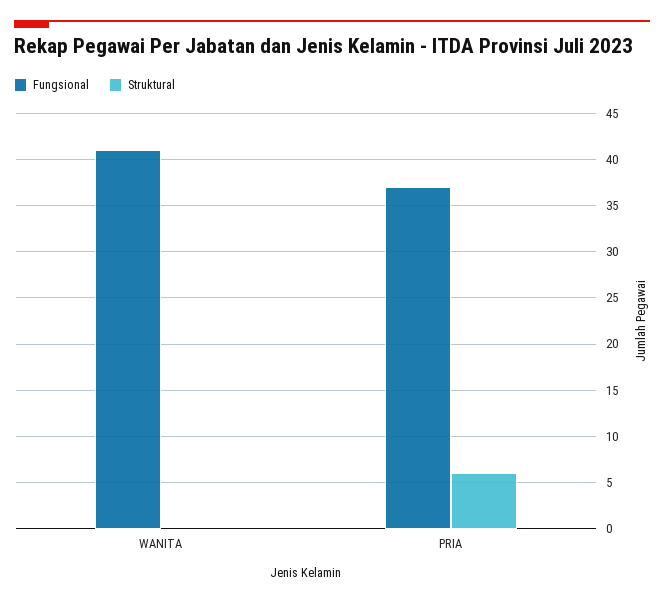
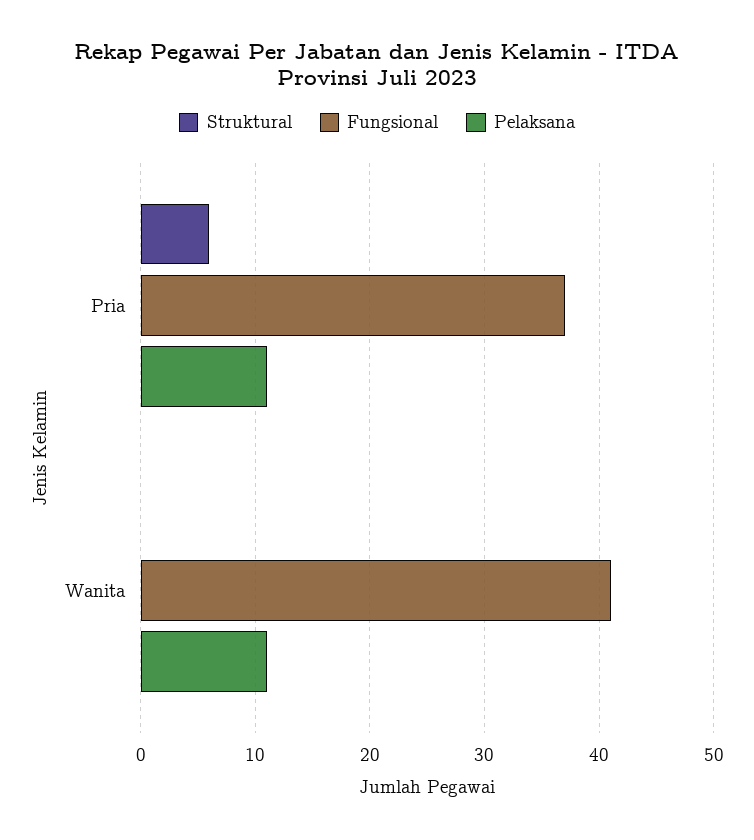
Pelaksana, PRIA: none -> 11
Pelaksana, WANITA: none -> 11

